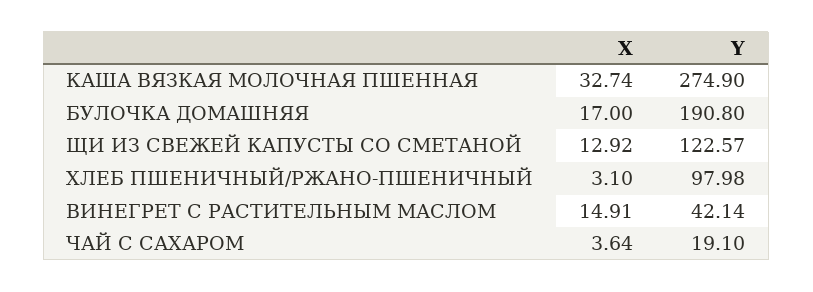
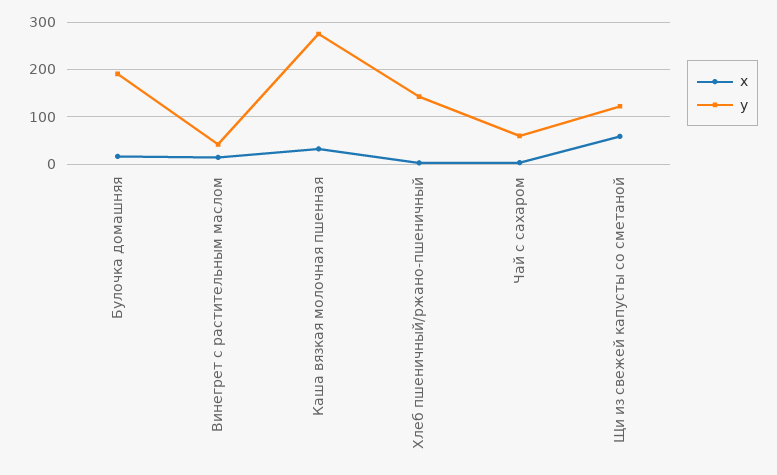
X, ЩИ ИЗ СВЕЖЕЙ КАПУСТЫ СО СМЕТАНОЙ: 12.92 -> 60
Y, ХЛЕБ ПШЕНИЧНЫЙ/РЖАНО-ПШЕНИЧНЫЙ: 97.98 -> 140
Y, ЧАЙ С САХАРОМ: 19.1 -> 60

